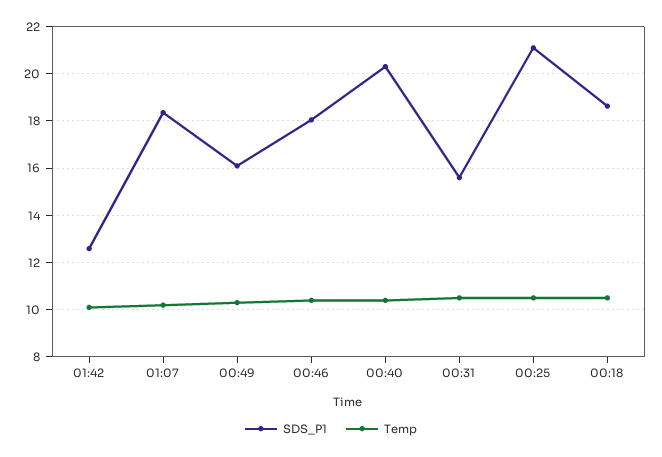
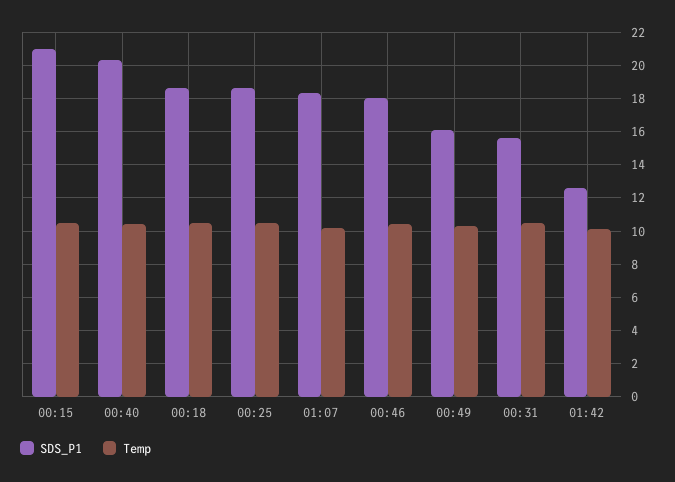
SDS_P1, 00:25: 21 -> 18.5
SDS_P1, 00:15: none -> 21
Temp, 00:15: none -> 10.5

